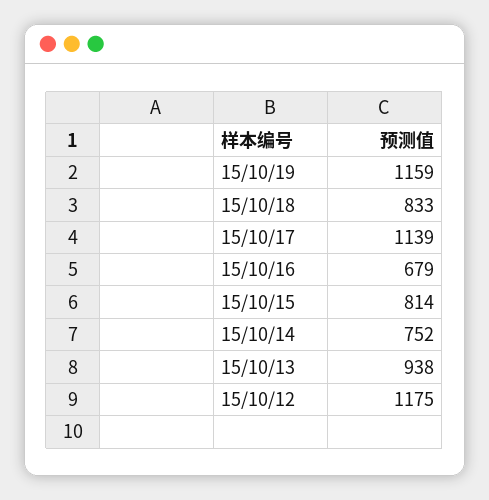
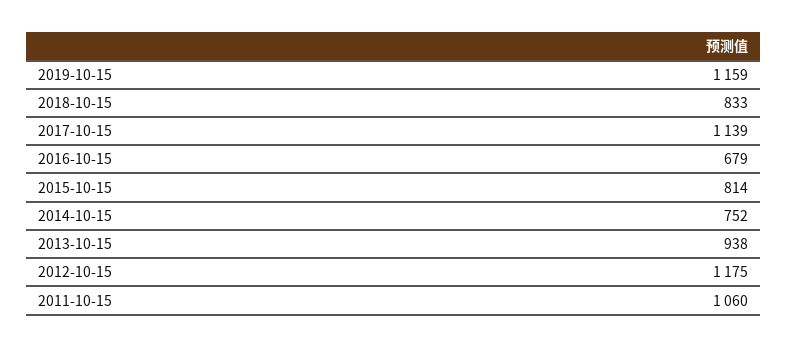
2011-10-15: none -> 1060

